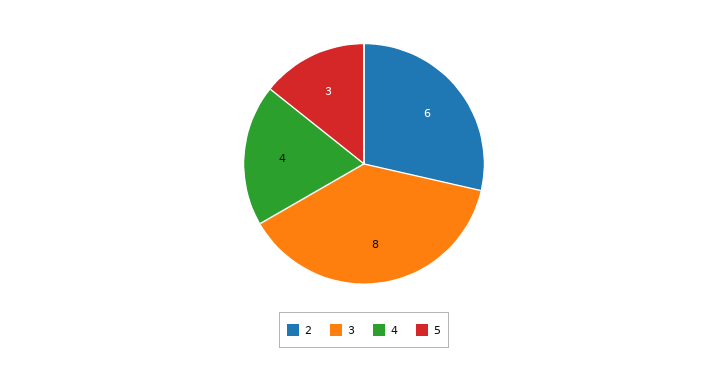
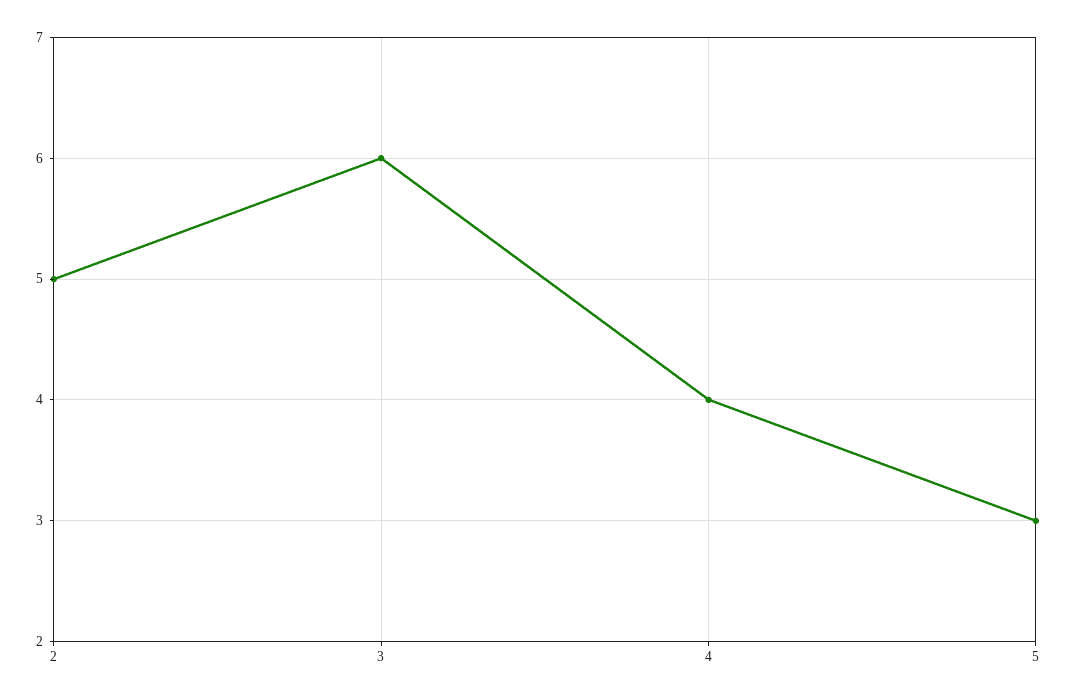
2: 6 -> 5
3: 8 -> 6

